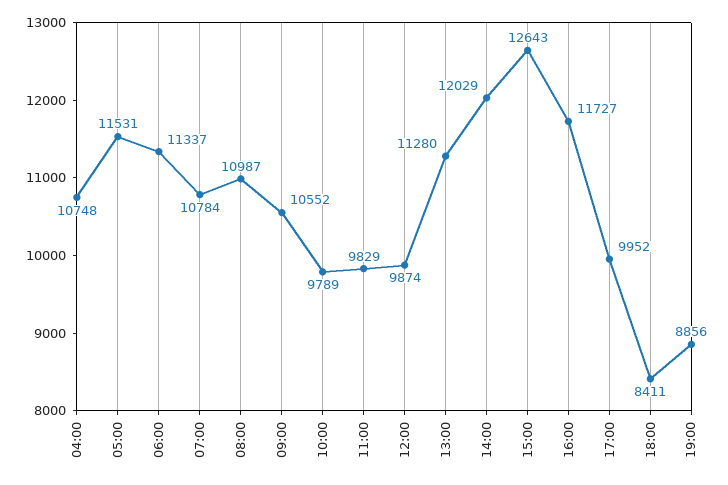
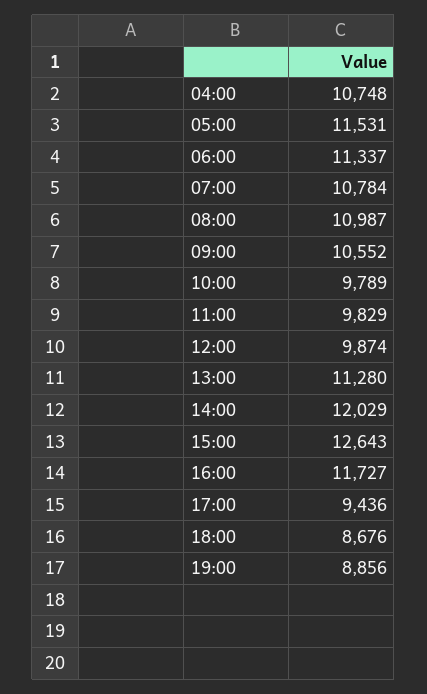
17:00: 9952 -> 9436
18:00: 8411 -> 8676

